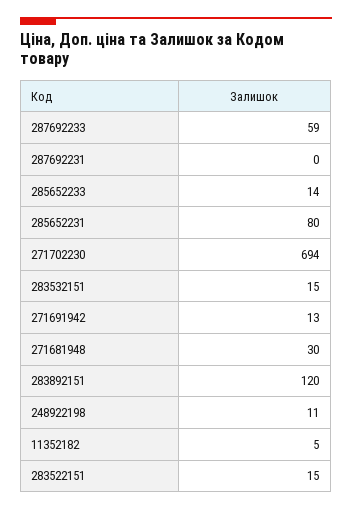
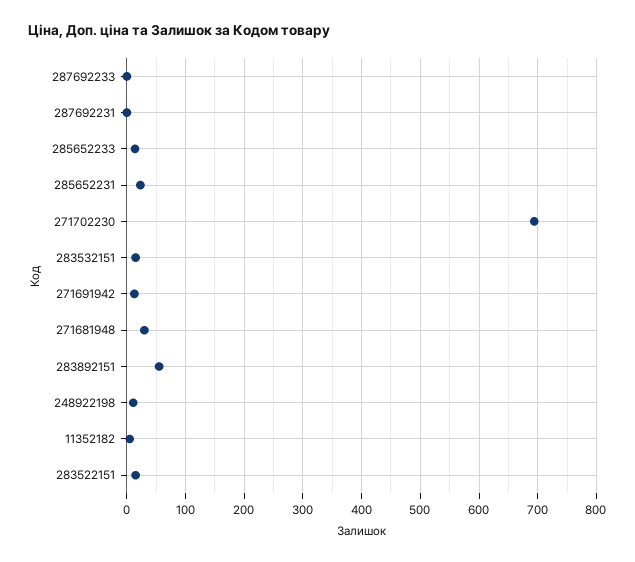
287692233: 59 -> 0
285652231: 80 -> 20
283892151: 120 -> 60

